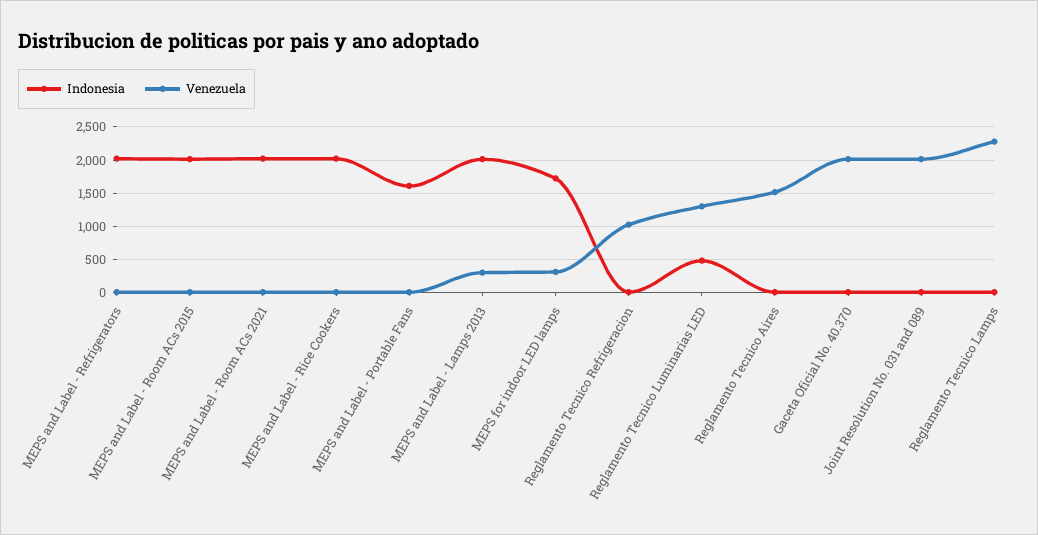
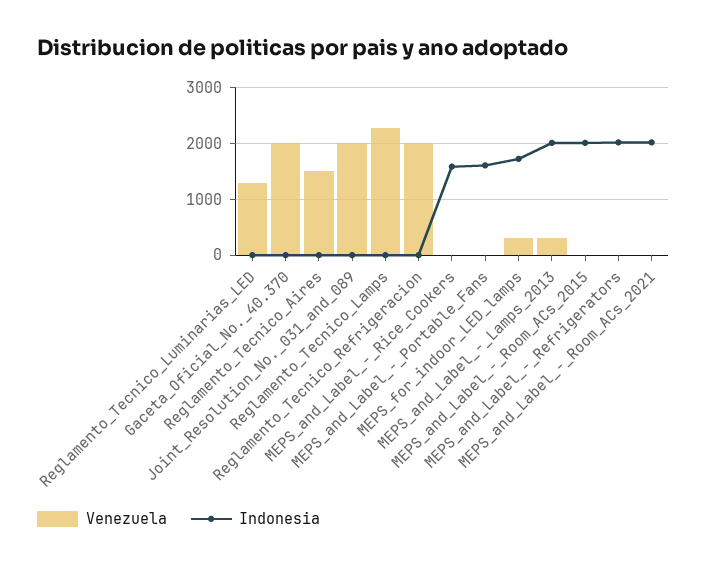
Indonesia, MEPS and Label - Rice Cookers: 2000 -> 1600
Venezuela, Reglamento Tecnico Refrigeracion: 1000 -> 2000
Indonesia, Reglamento Tecnico Luminarias LED: 500 -> 0

